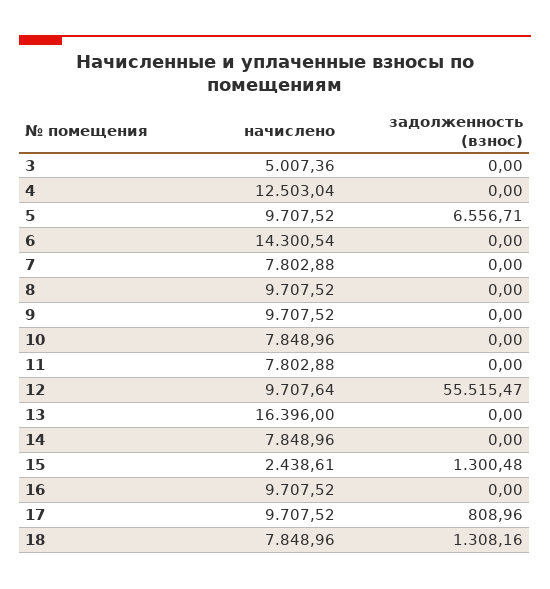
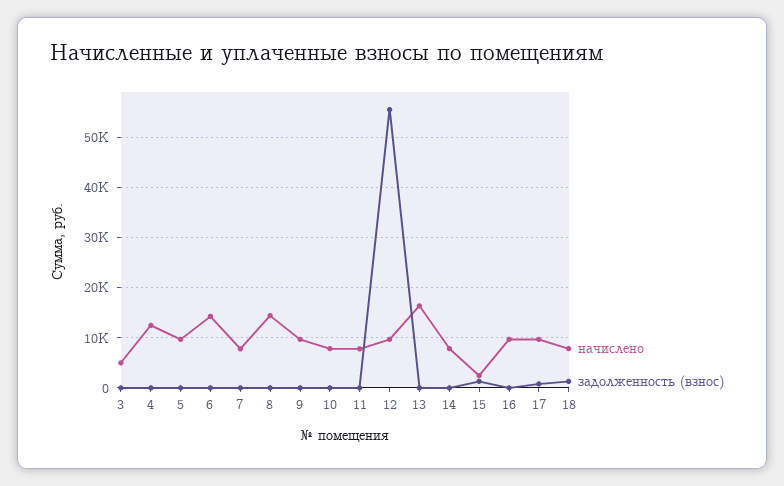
задолженность (взнос), 5: 6556.71 -> 0
начислено, 8: 9707.52 -> 14000

